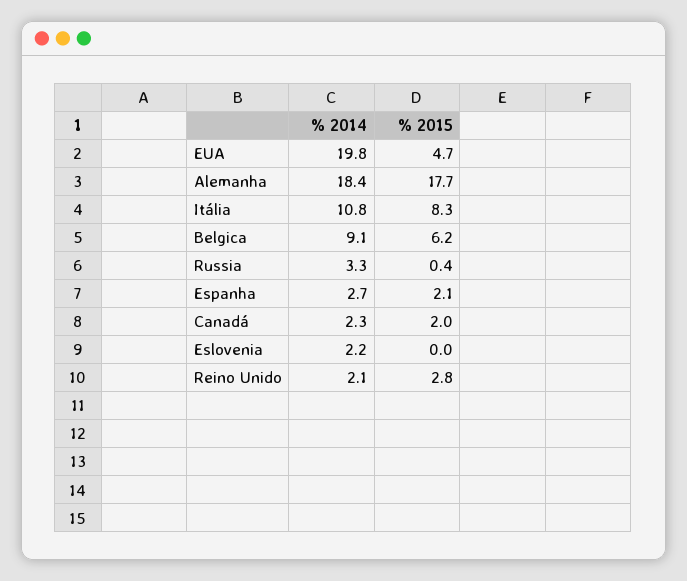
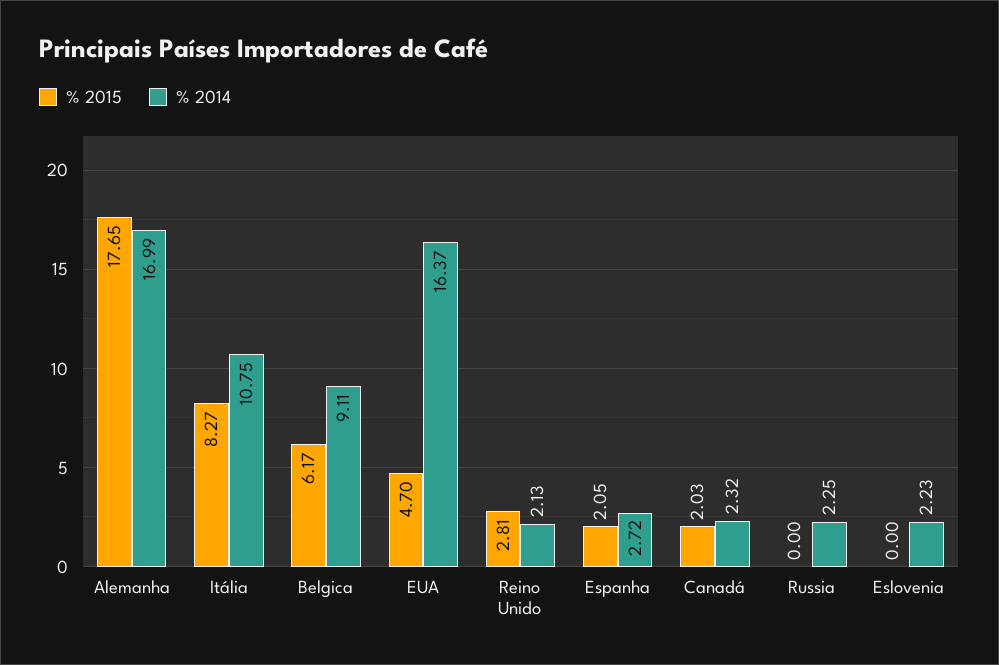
% 2014, EUA: 19.8 -> 16.37
% 2014, Alemanha: 18.4 -> 16.99
% 2014, Russia: 3.3 -> 2.25
% 2015, Russia: 0.4 -> 0

